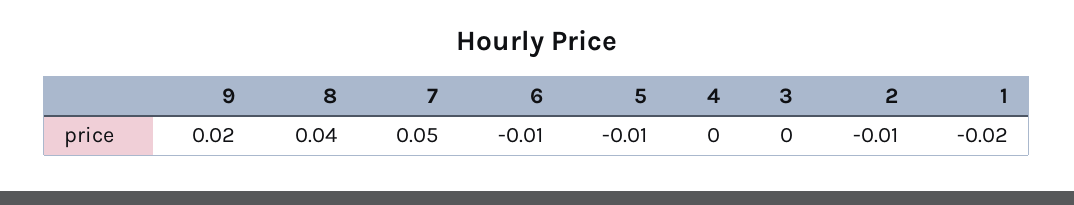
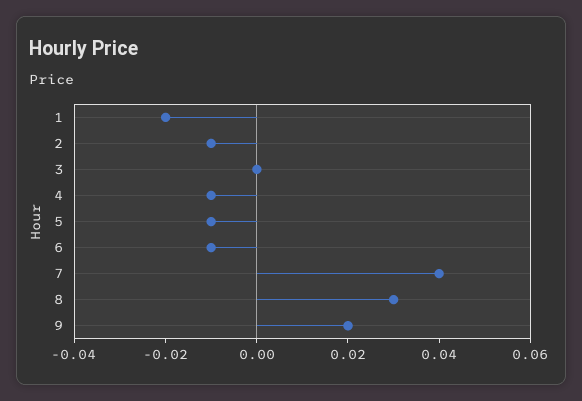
8: 0.04 -> 0.03
7: 0.05 -> 0.04
4: 0 -> -0.01

